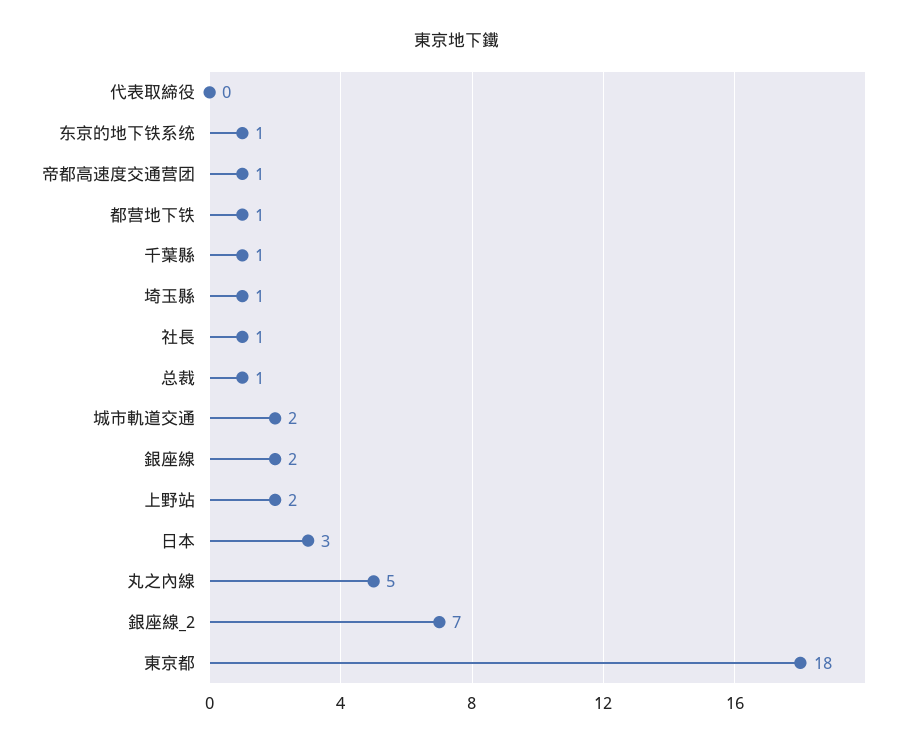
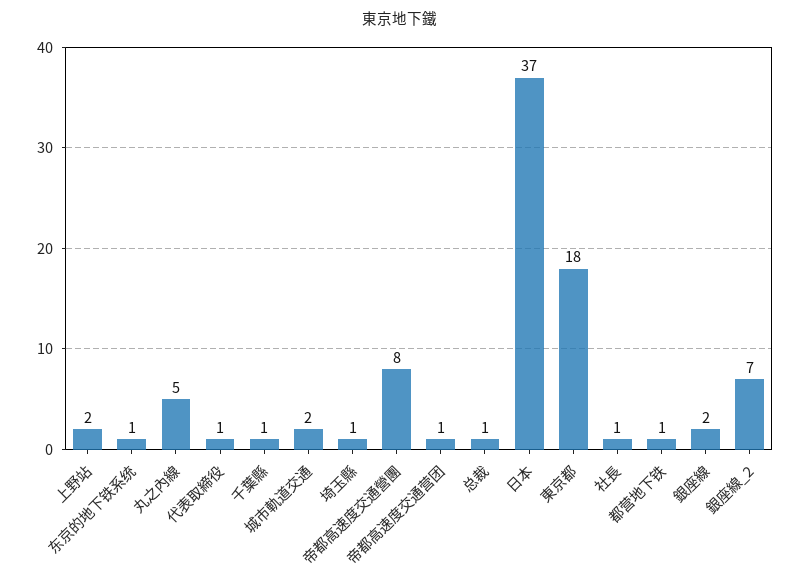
代表取締役: 0 -> 1
日本: 3 -> 37
帝都高速度交通營團: none -> 8

